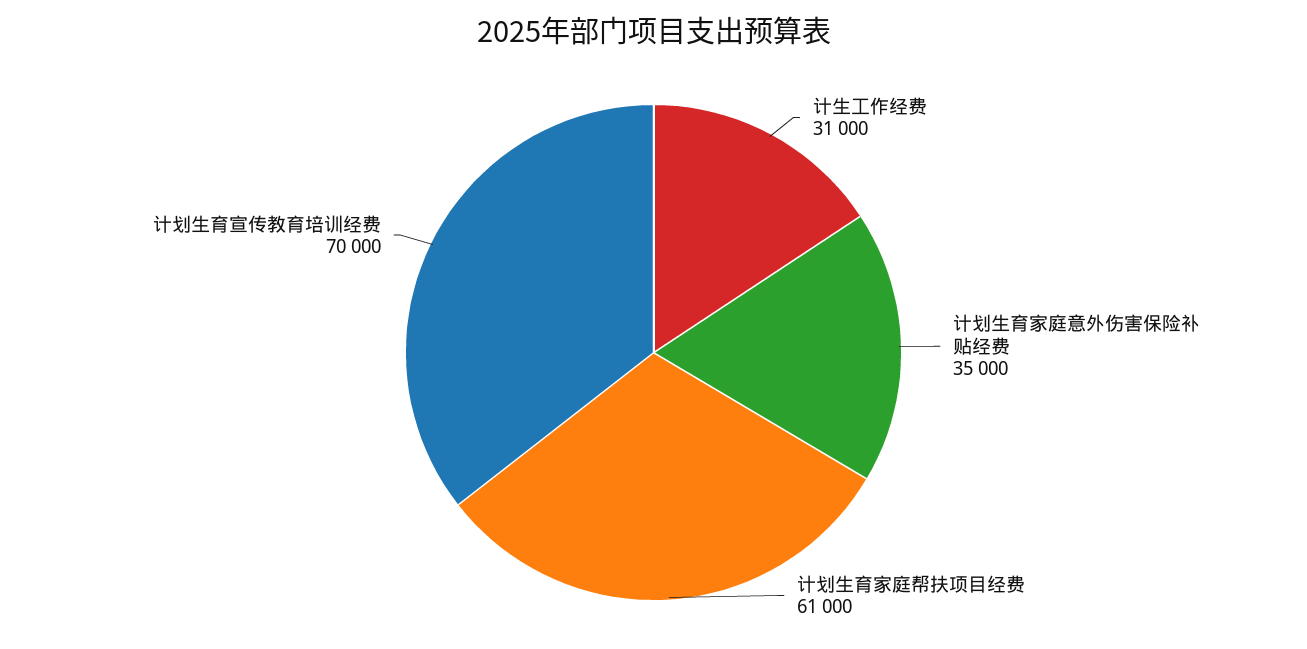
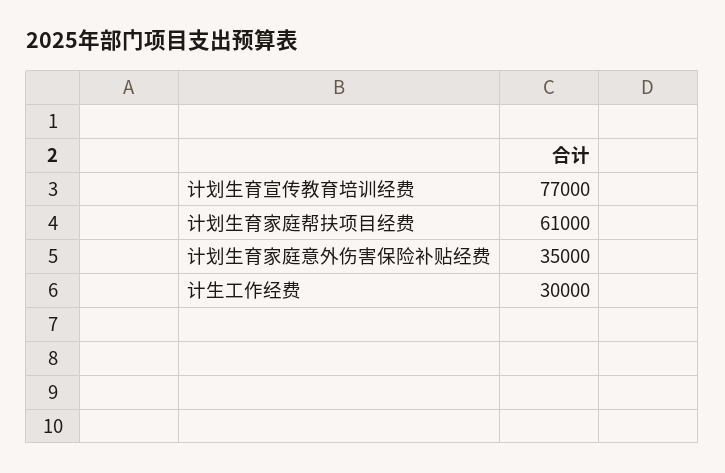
计生工作经费: 31000 -> 30000
计划生育宣传教育培训经费: 70000 -> 77000

